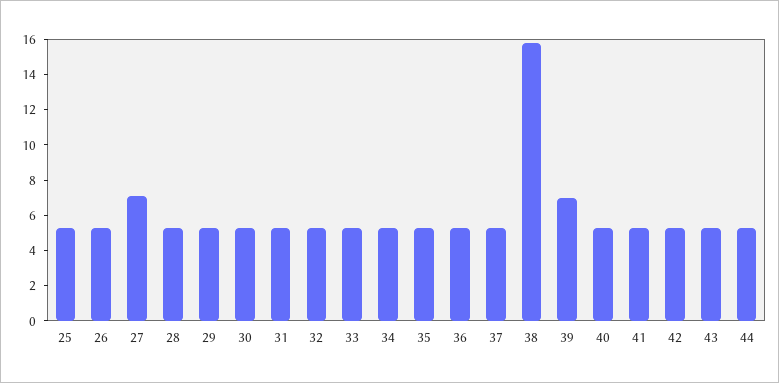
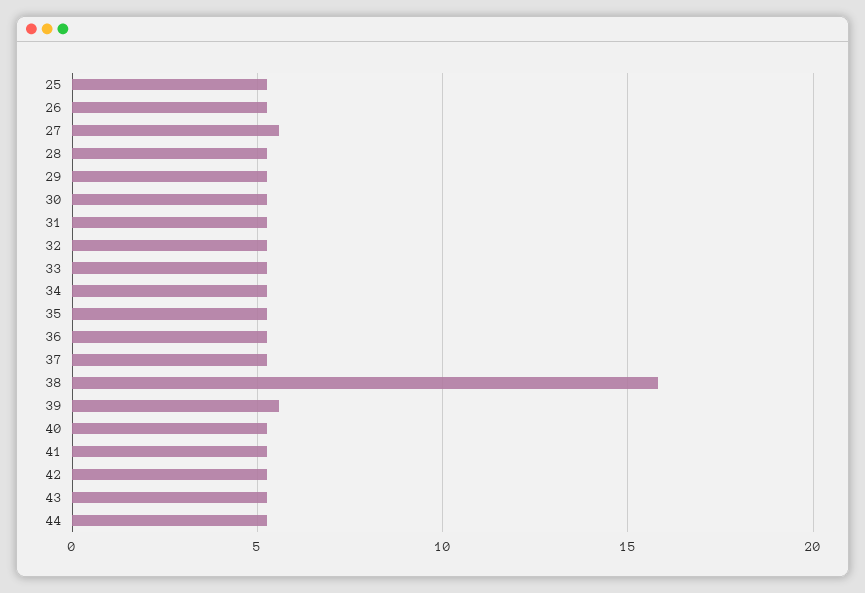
27: 7 -> 5.5
39: 7 -> 5.5

